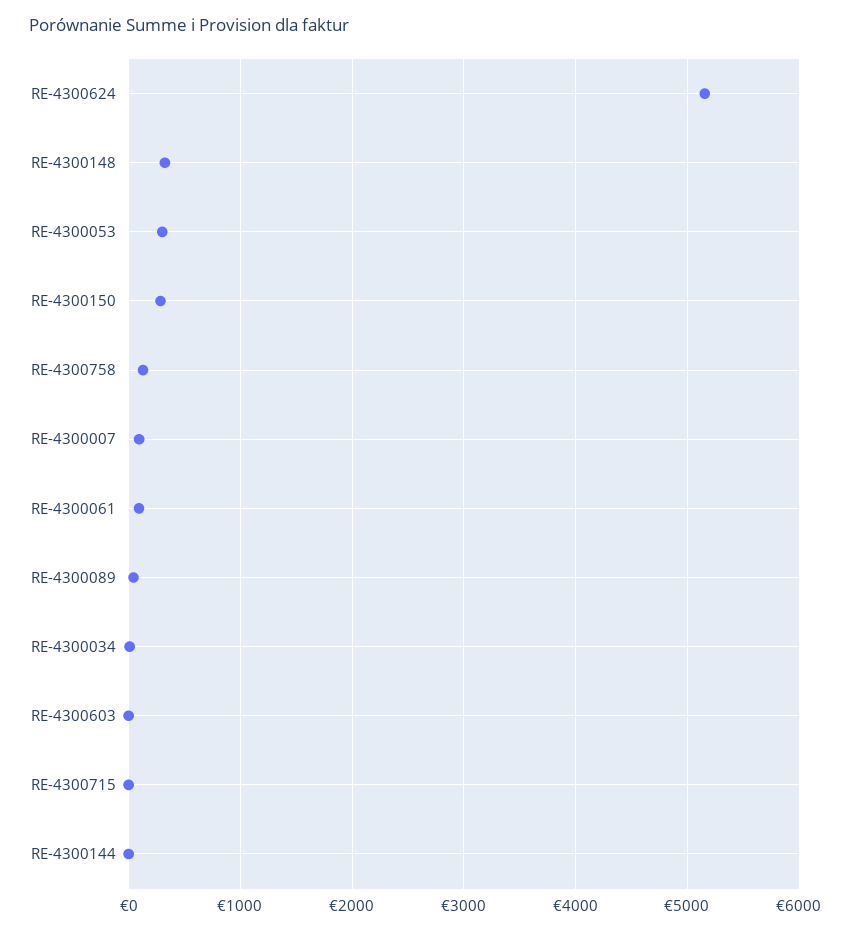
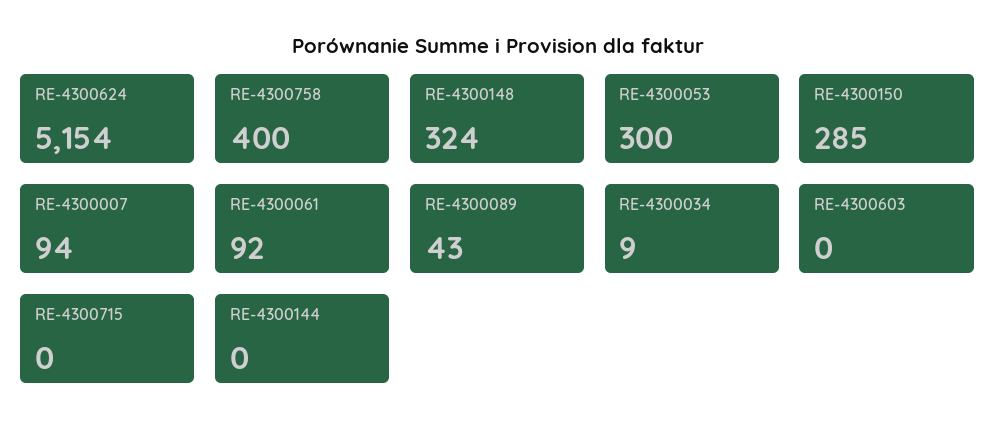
RE-4300758: 100 -> 400

